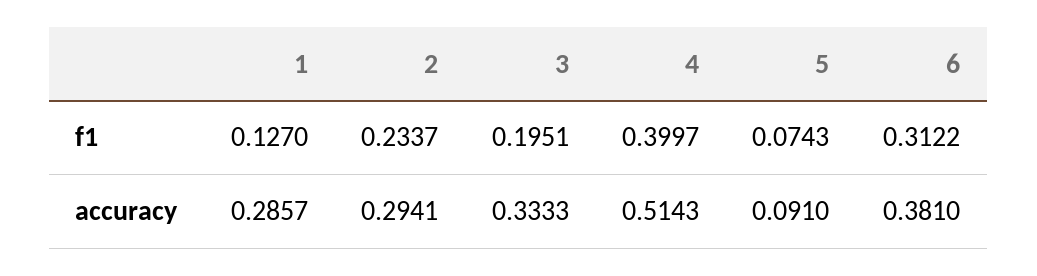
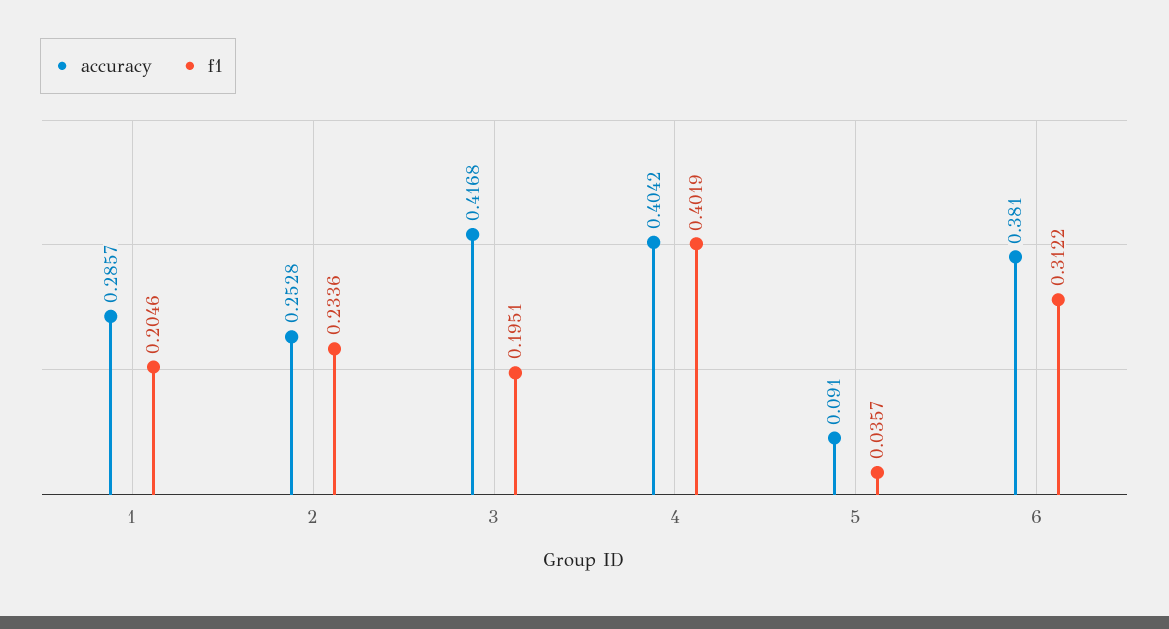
f1, 1: 0.127 -> 0.2046
f1, 2: 0.2337 -> 0.2336
f1, 4: 0.3997 -> 0.4019
f1, 5: 0.0743 -> 0.0357
accuracy, 2: 0.2941 -> 0.2528
accuracy, 3: 0.3333 -> 0.4168
accuracy, 4: 0.5143 -> 0.4042

